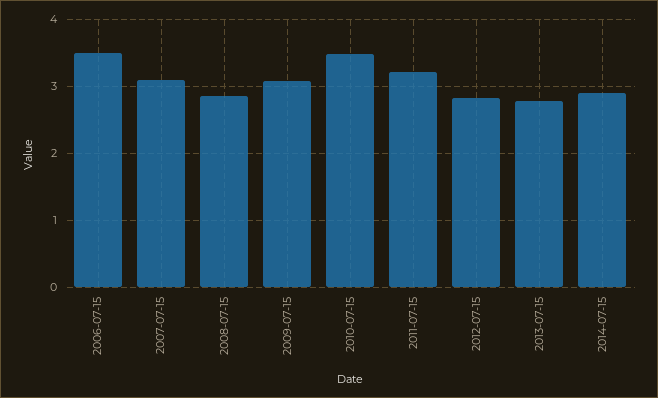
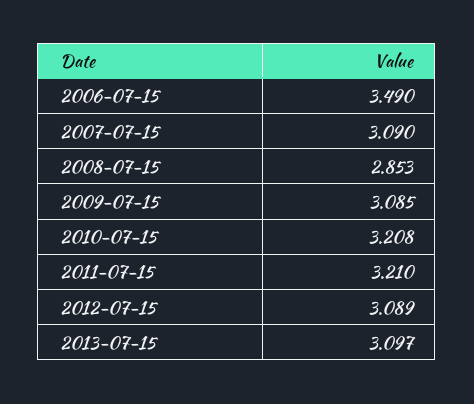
2010-07-15: 3.5 -> 3.208
2012-07-15: 2.8 -> 3.089
2013-07-15: 2.8 -> 3.097
2014-07-15: 2.9 -> none

